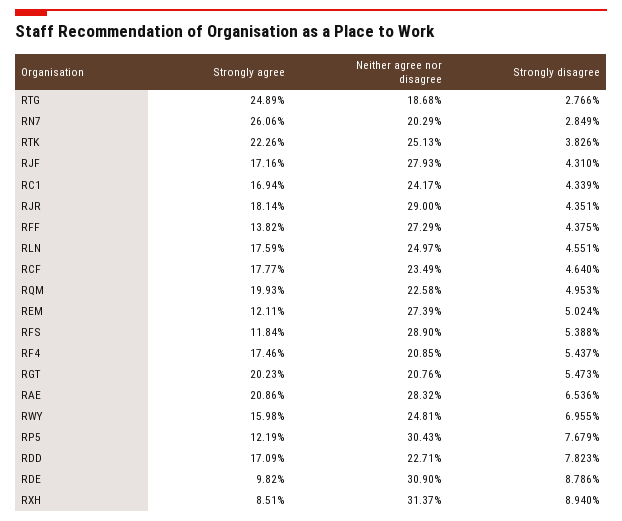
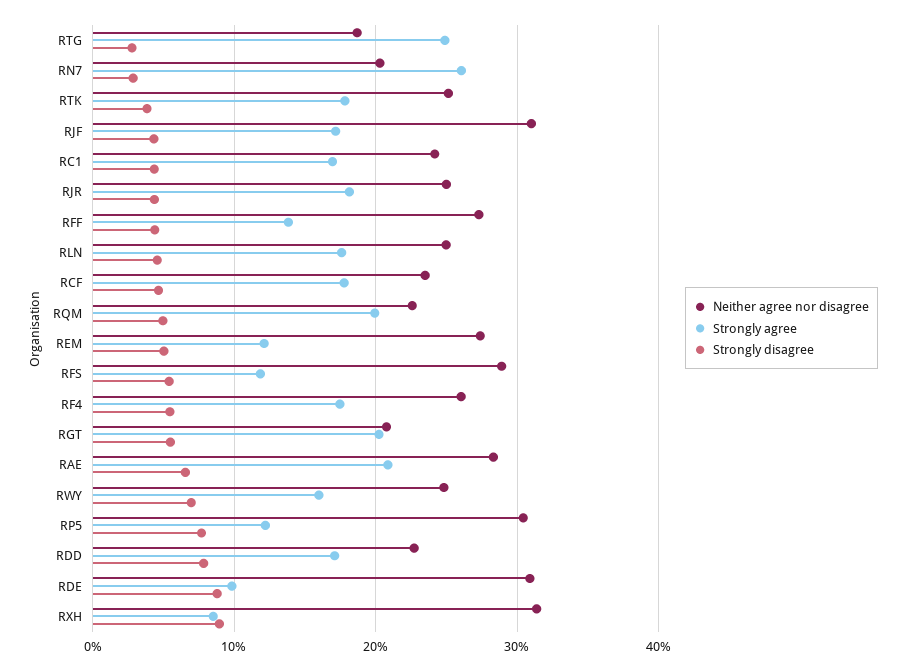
Strongly agree, RTK: 22.26 -> 18
Neither agree nor disagree, RJF: 27.93 -> 31
Neither agree nor disagree, RJR: 29 -> 25
Neither agree nor disagree, RF4: 20.85 -> 26

